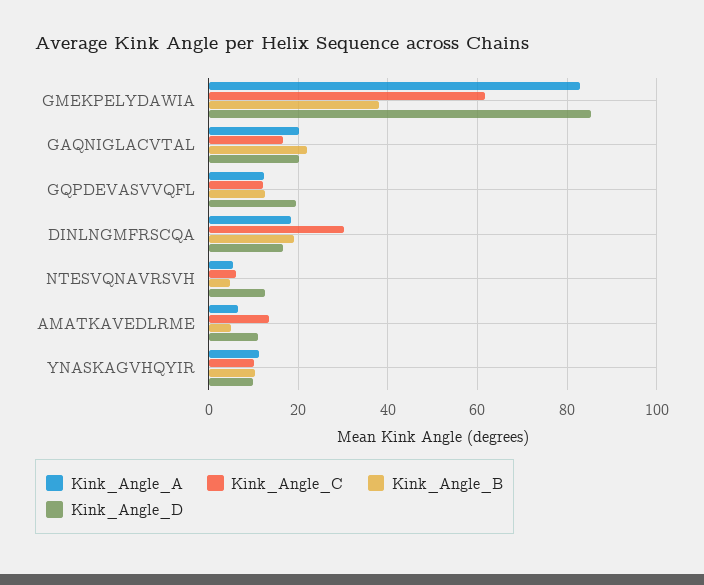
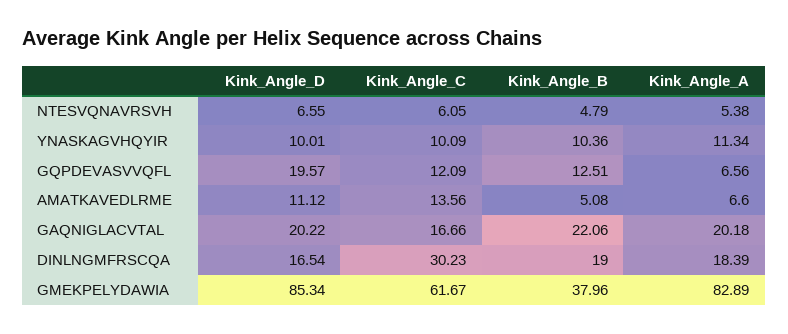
Kink_Angle_A, GQPDEVASVVQFL: 12 -> 6.56
Kink_Angle_D, NTESVQNAVRSVH: 12 -> 6.55

